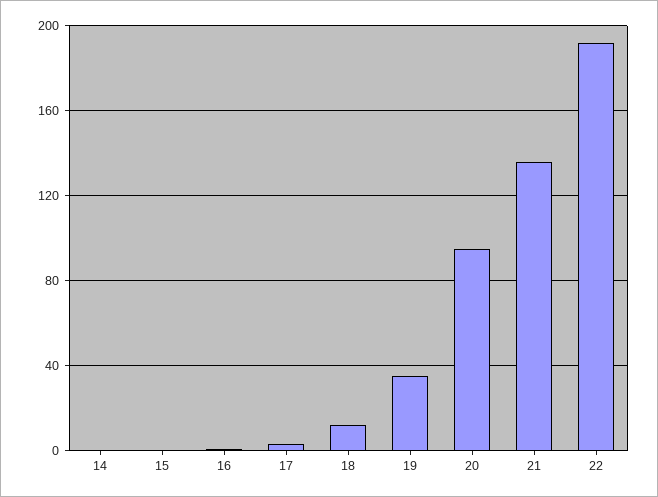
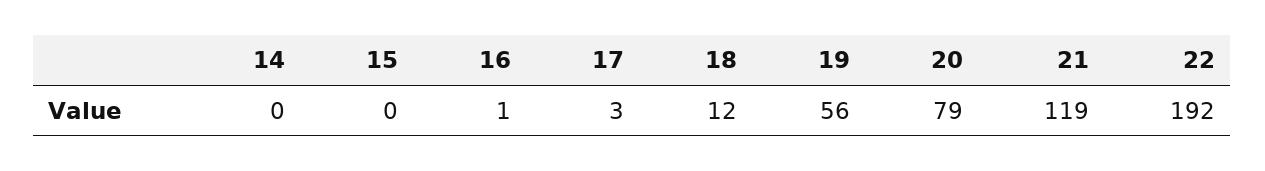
19: 35 -> 56
20: 95 -> 79
21: 135 -> 119

